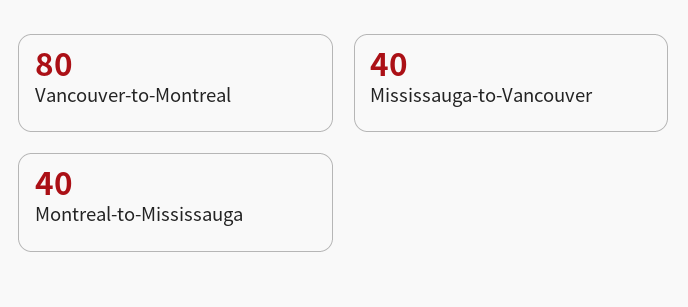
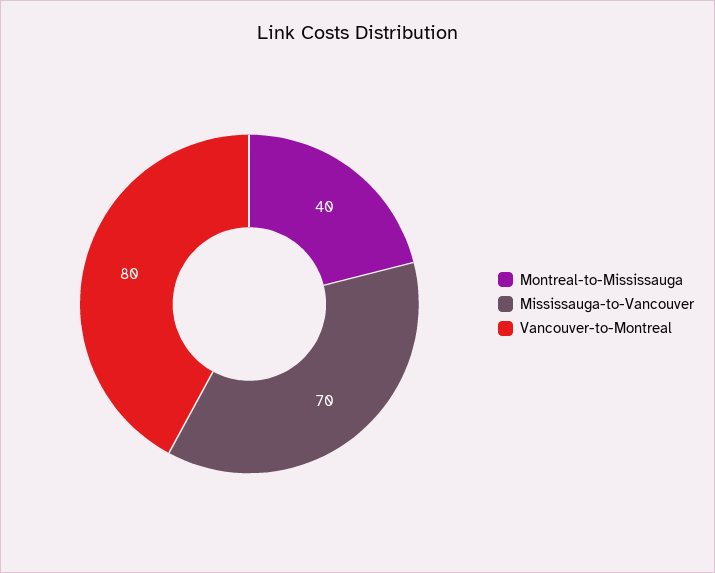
Mississauga-to-Vancouver: 40 -> 70

